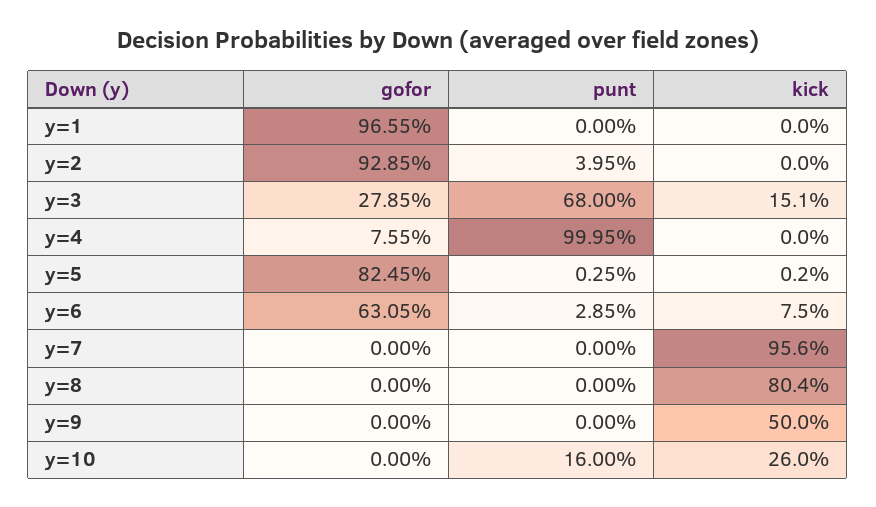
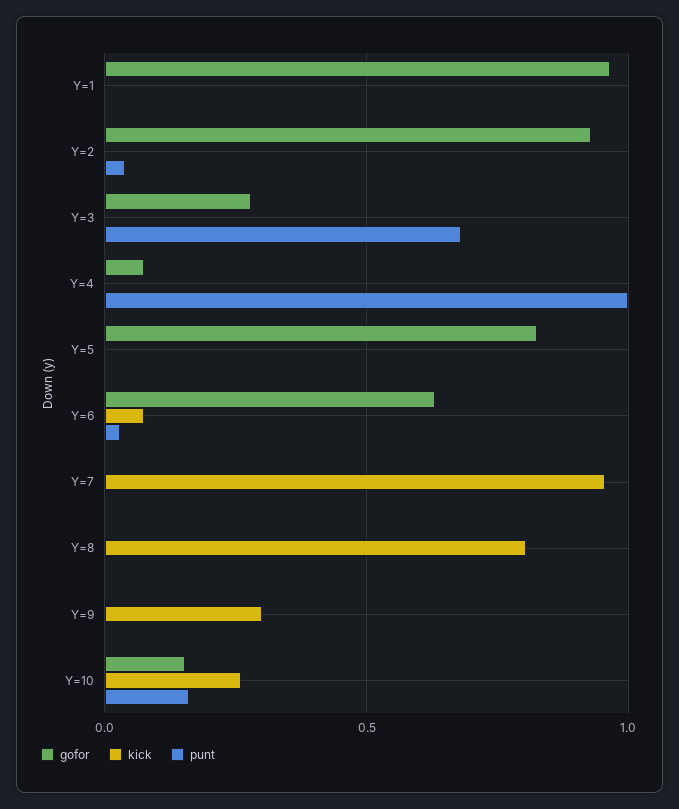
kick, y=3: 0.151 -> 0
kick, y=9: 0.5 -> 0.3
gofor, y=10: 0 -> 0.15

